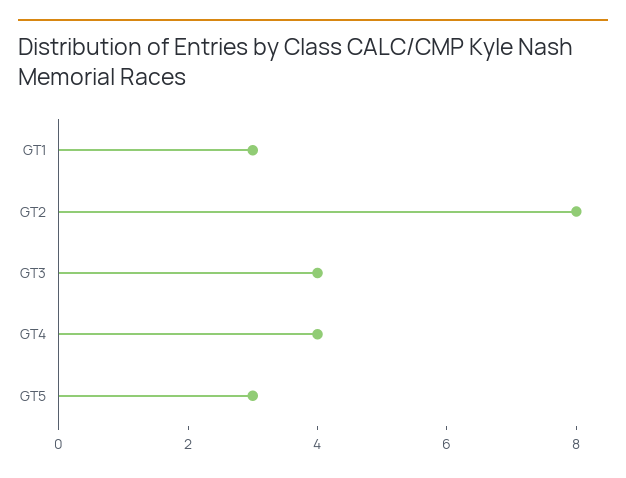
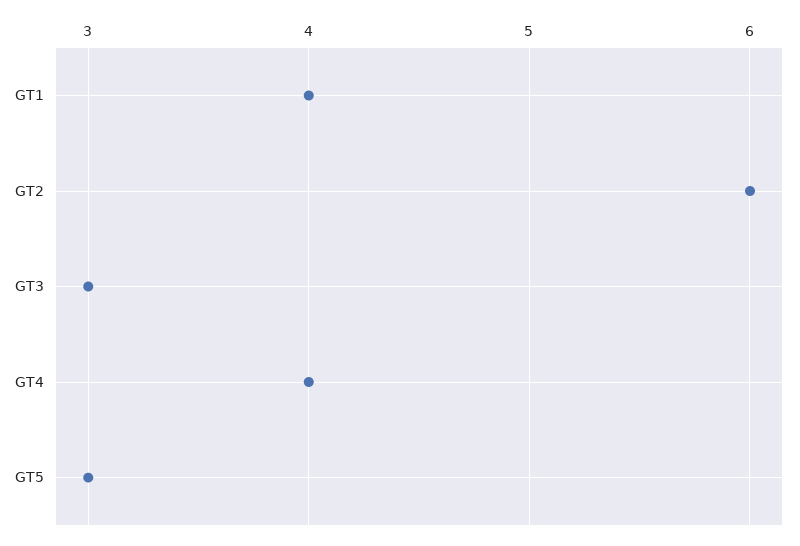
GT1: 3 -> 4
GT2: 8 -> 6
GT3: 4 -> 3

